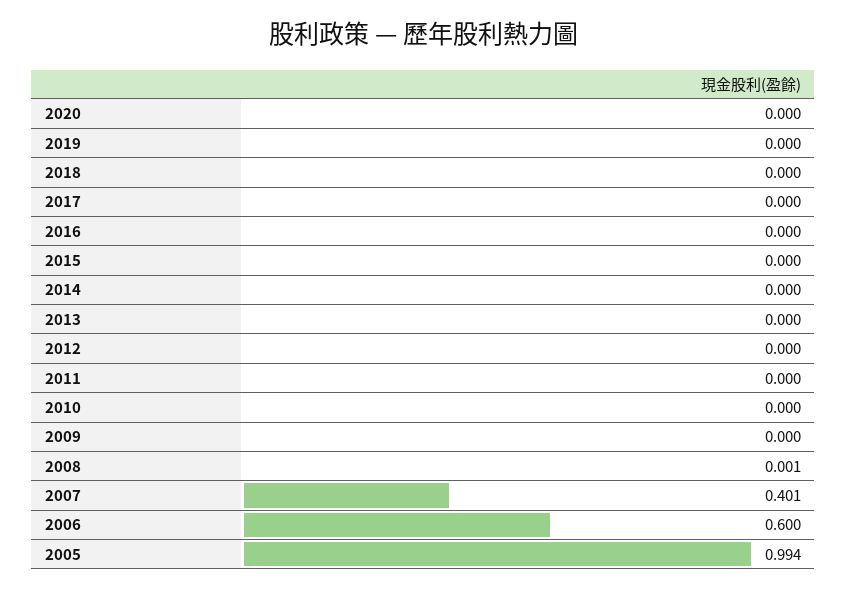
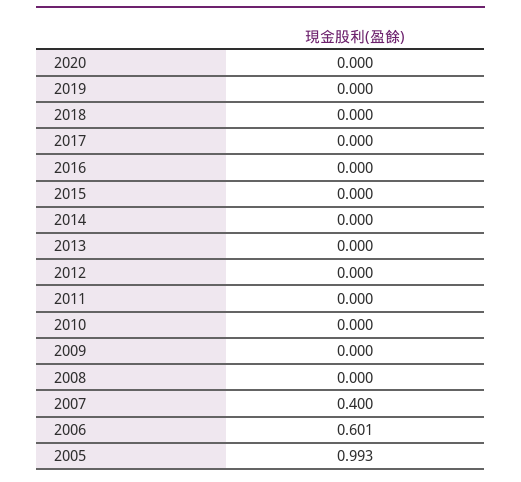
2008: 0.001 -> 0
2007: 0.401 -> 0.4
2006: 0.6 -> 0.601
2005: 0.994 -> 0.993

